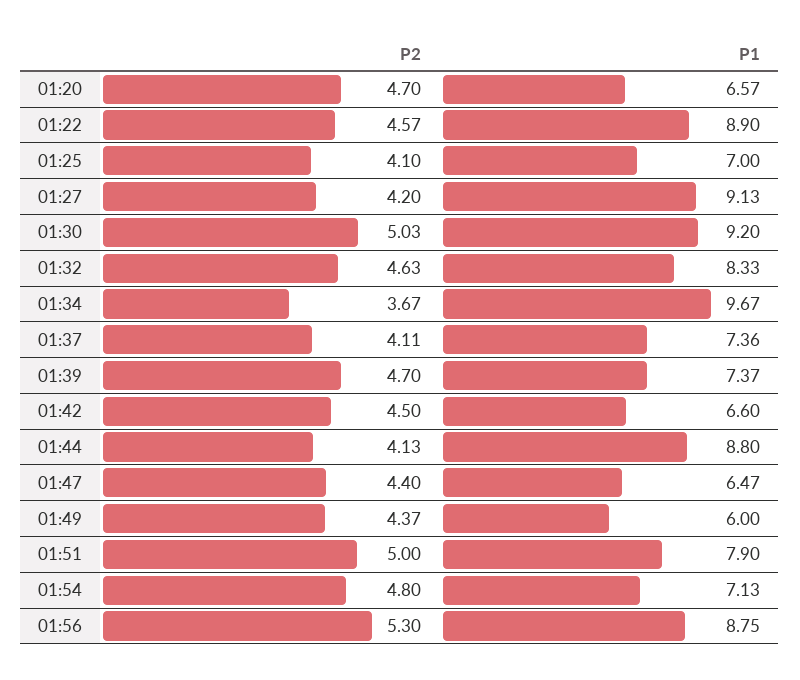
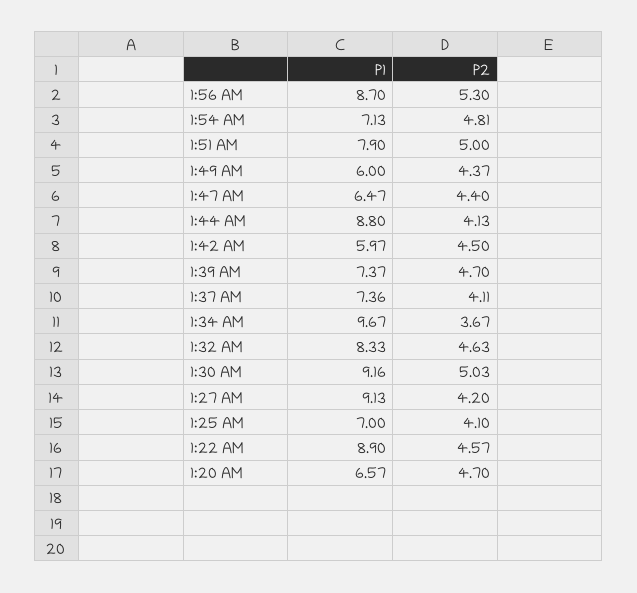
P1, 01:30: 9.2 -> 9.16
P1, 01:42: 6.6 -> 5.97
P2, 01:54: 4.8 -> 4.81
P1, 01:56: 8.75 -> 8.7

